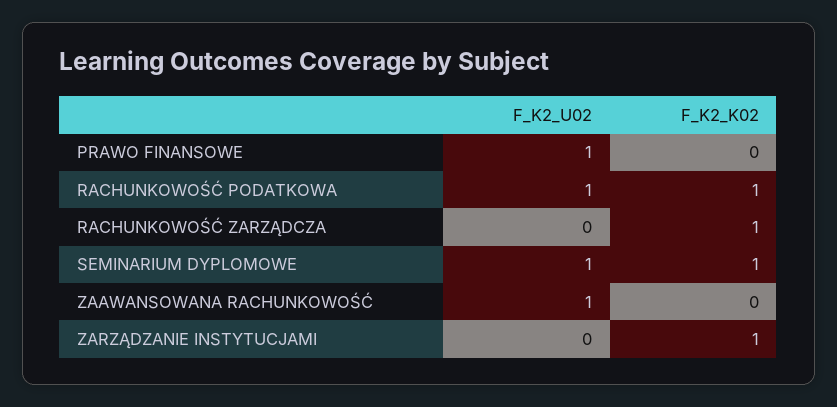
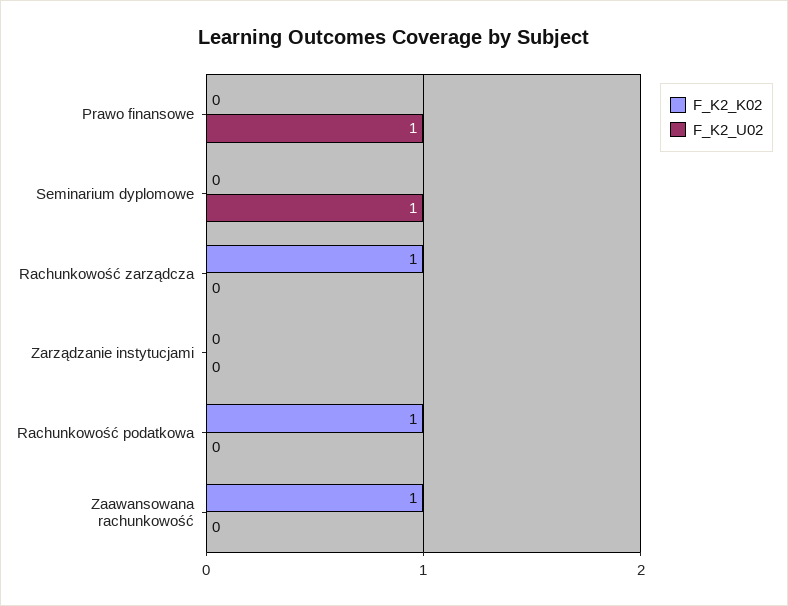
F_K2_U02, RACHUNKOWOŚĆ PODATKOWA: 1 -> 0
F_K2_K02, SEMINARIUM DYPLOMOWE: 1 -> 0
F_K2_U02, ZAAWANSOWANA RACHUNKOWOŚĆ: 1 -> 0
F_K2_K02, ZAAWANSOWANA RACHUNKOWOŚĆ: 0 -> 1
F_K2_K02, ZARZĄDZANIE INSTYTUCJAMI: 1 -> 0

